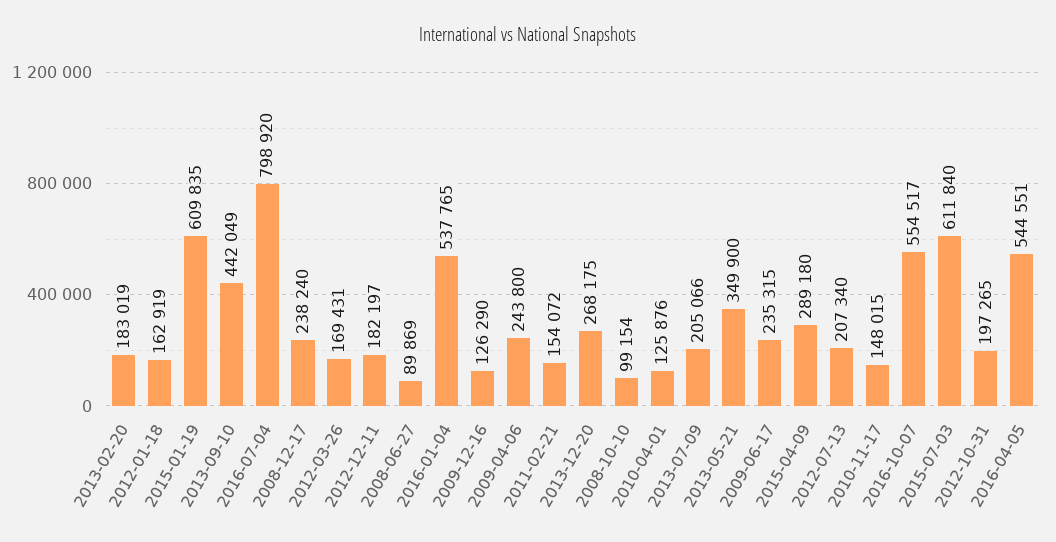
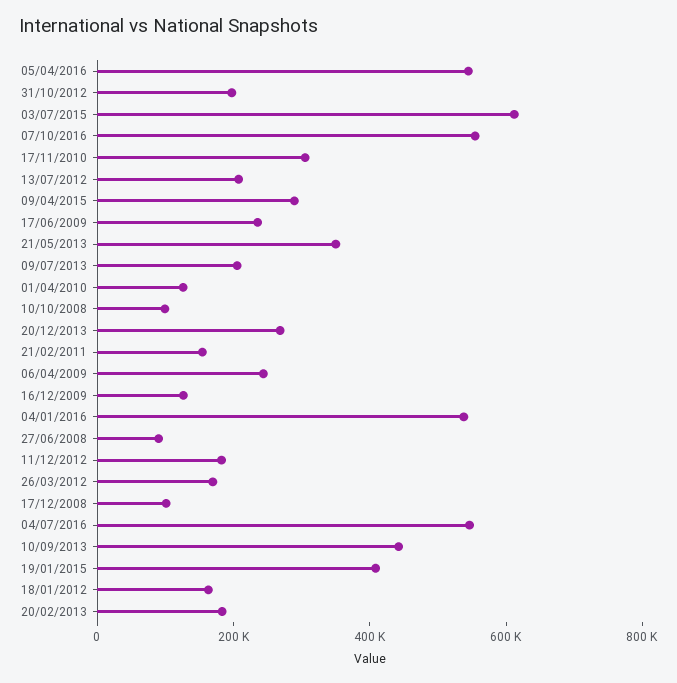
2015-01-19: 609835 -> 400000
2016-07-04: 798920 -> 550000
2008-12-17: 238240 -> 100000
2010-11-17: 148015 -> 300000

